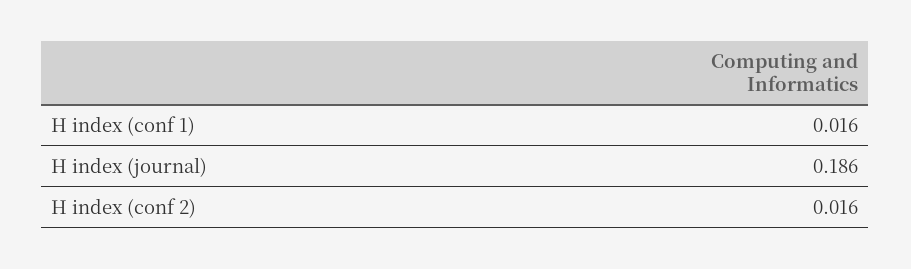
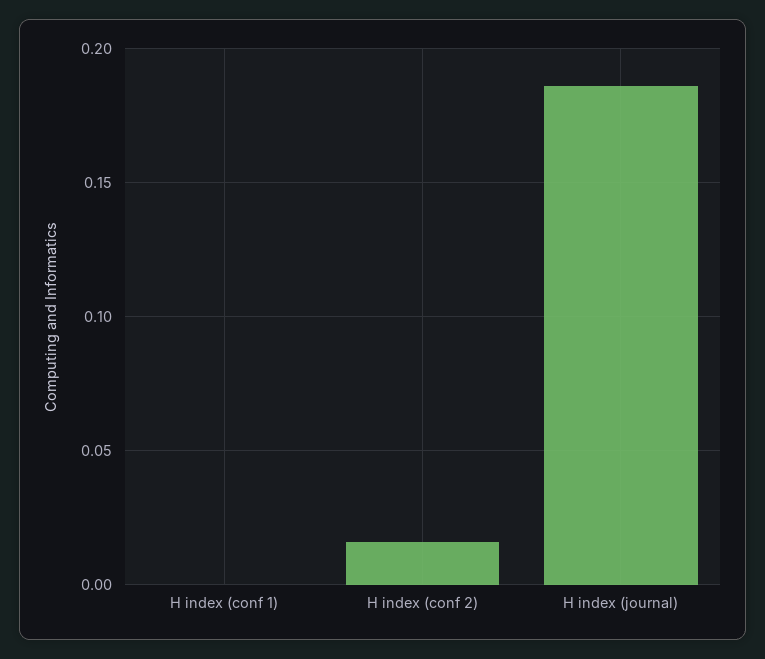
H index (conf 1): 0.016 -> 0

